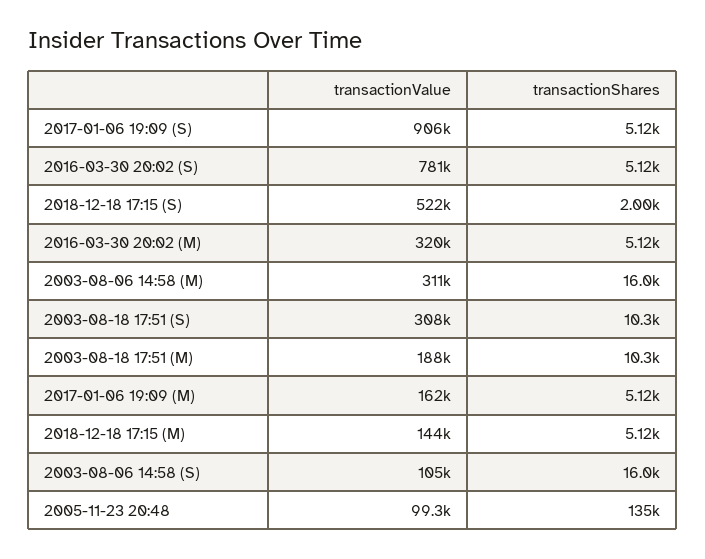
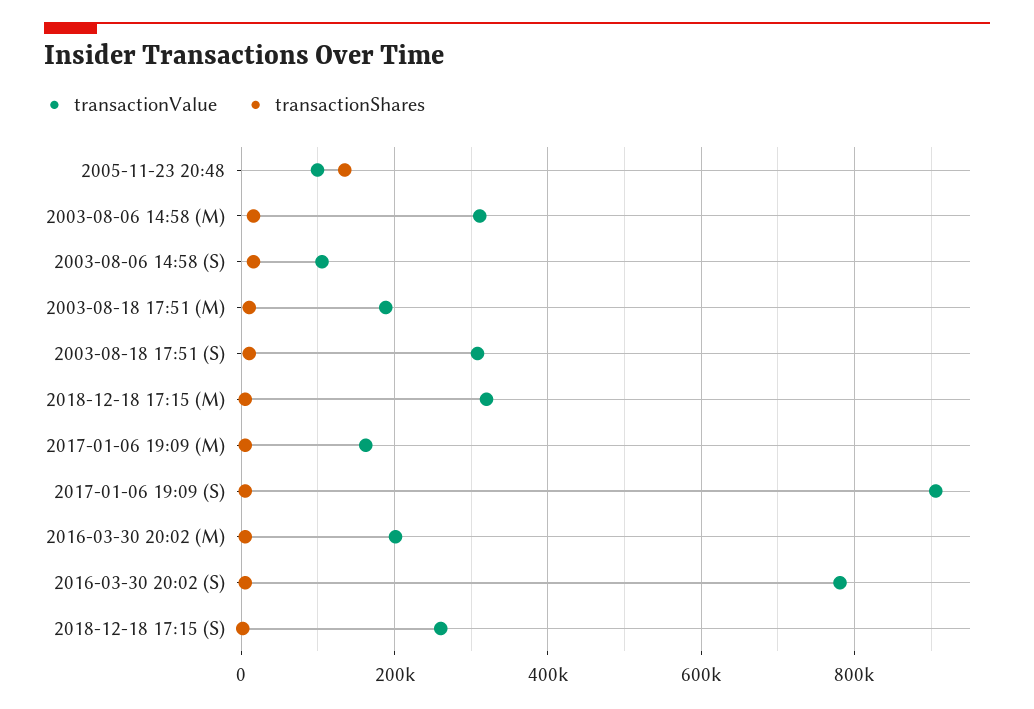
transactionValue, 2018-12-18 17:15 (S): 522000 -> 260000
transactionValue, 2016-03-30 20:02 (M): 320000 -> 200000
transactionValue, 2018-12-18 17:15 (M): 144000 -> 320000

